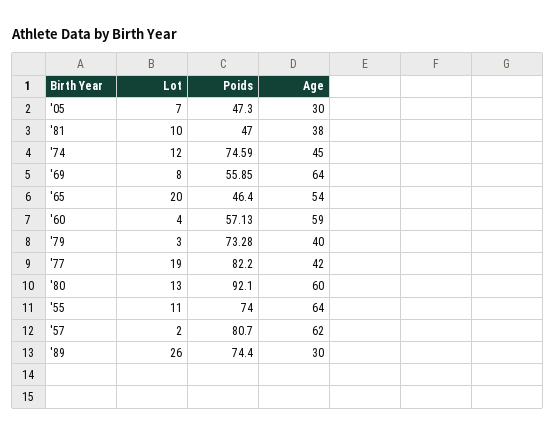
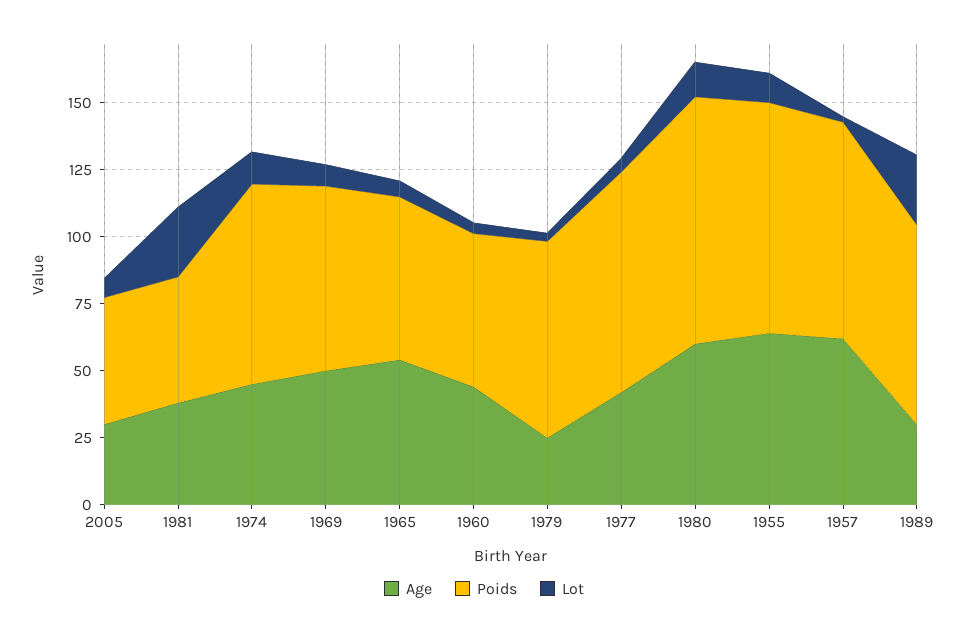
Lot, '81: 10 -> 25
Poids, '69: 55.85 -> 70
Age, '69: 64 -> 50
Lot, '65: 20 -> 5
Poids, '65: 46.4 -> 60
Age, '60: 59 -> 45
Age, '79: 40 -> 25
Lot, '77: 19 -> 5
Poids, '55: 74 -> 85

